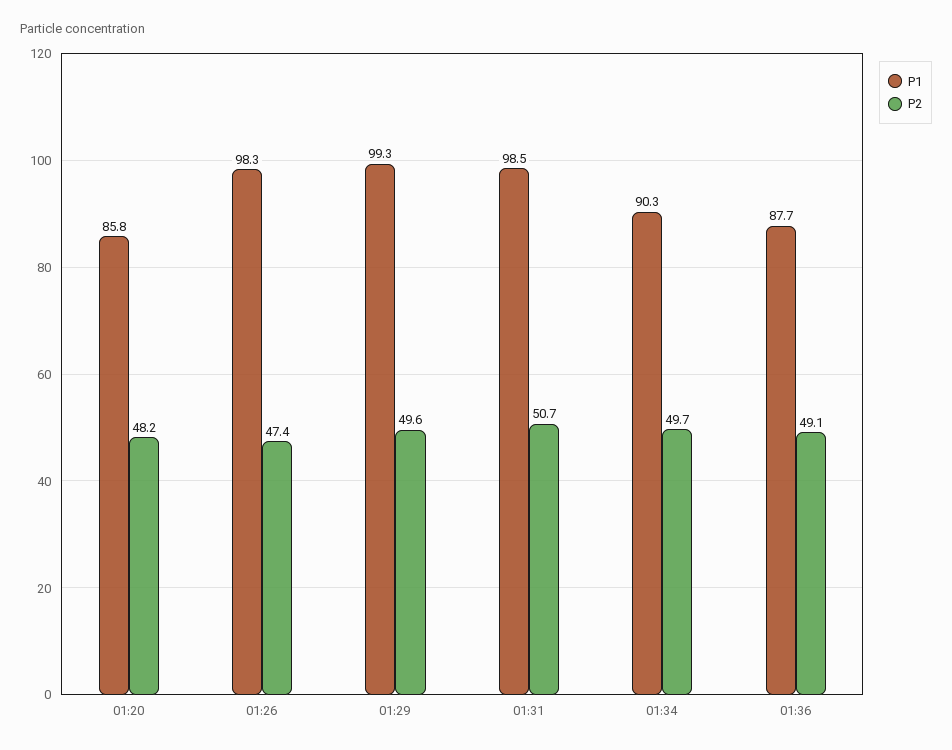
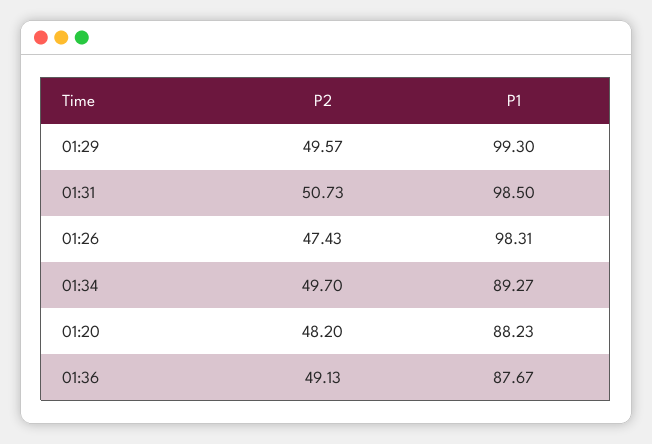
P1, 01:20: 85.8 -> 88.23
P1, 01:34: 90.3 -> 89.27

